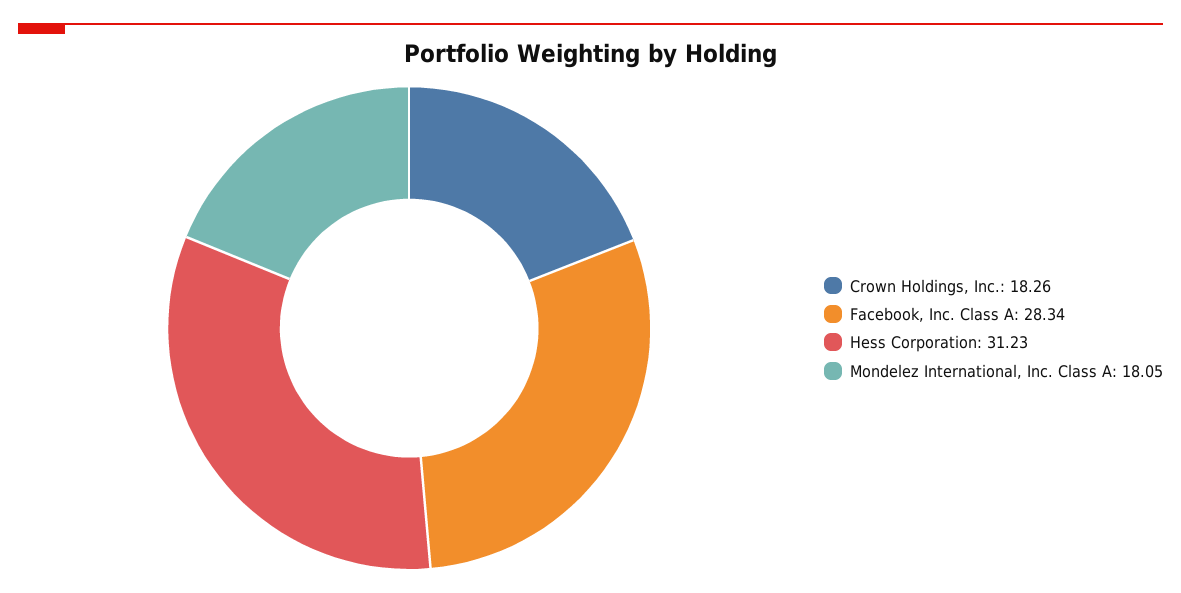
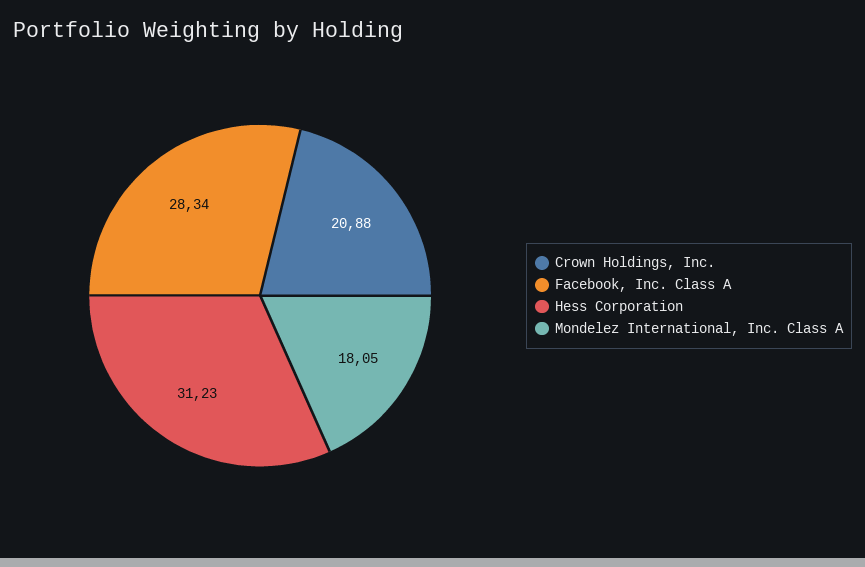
Crown Holdings, Inc.: 18.26 -> 20.88

